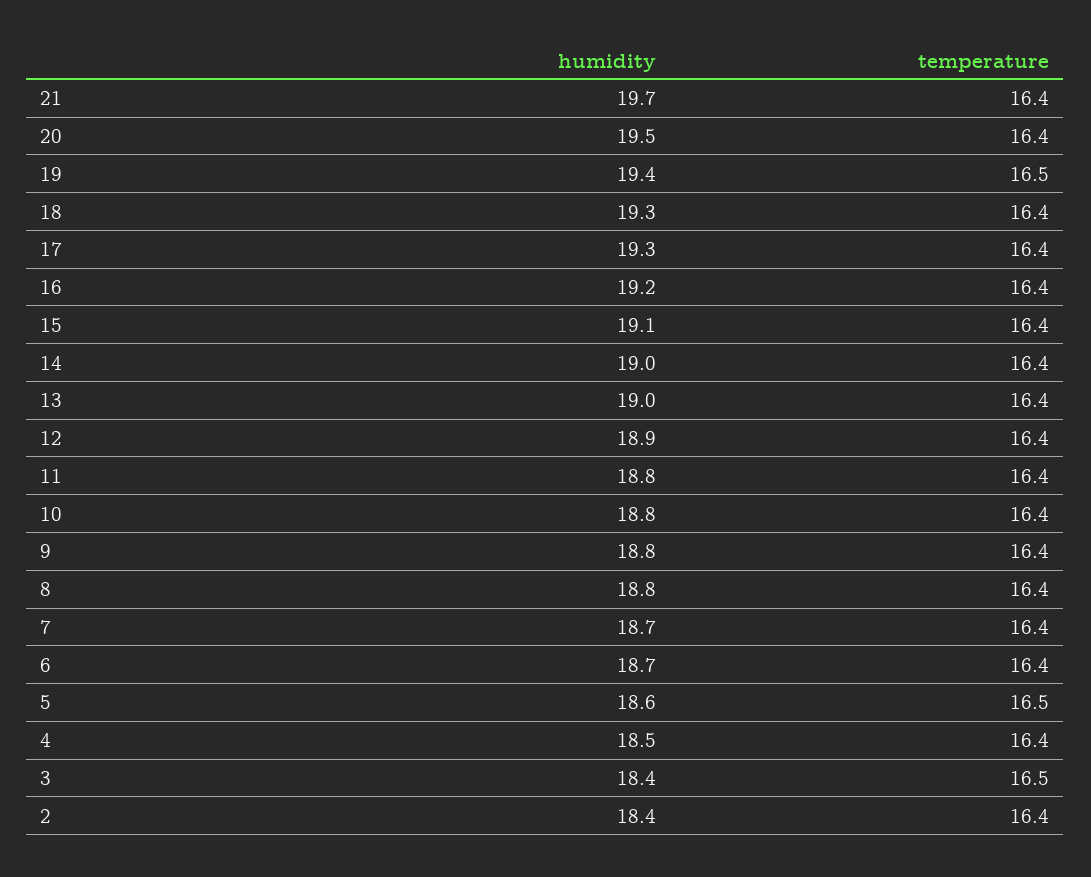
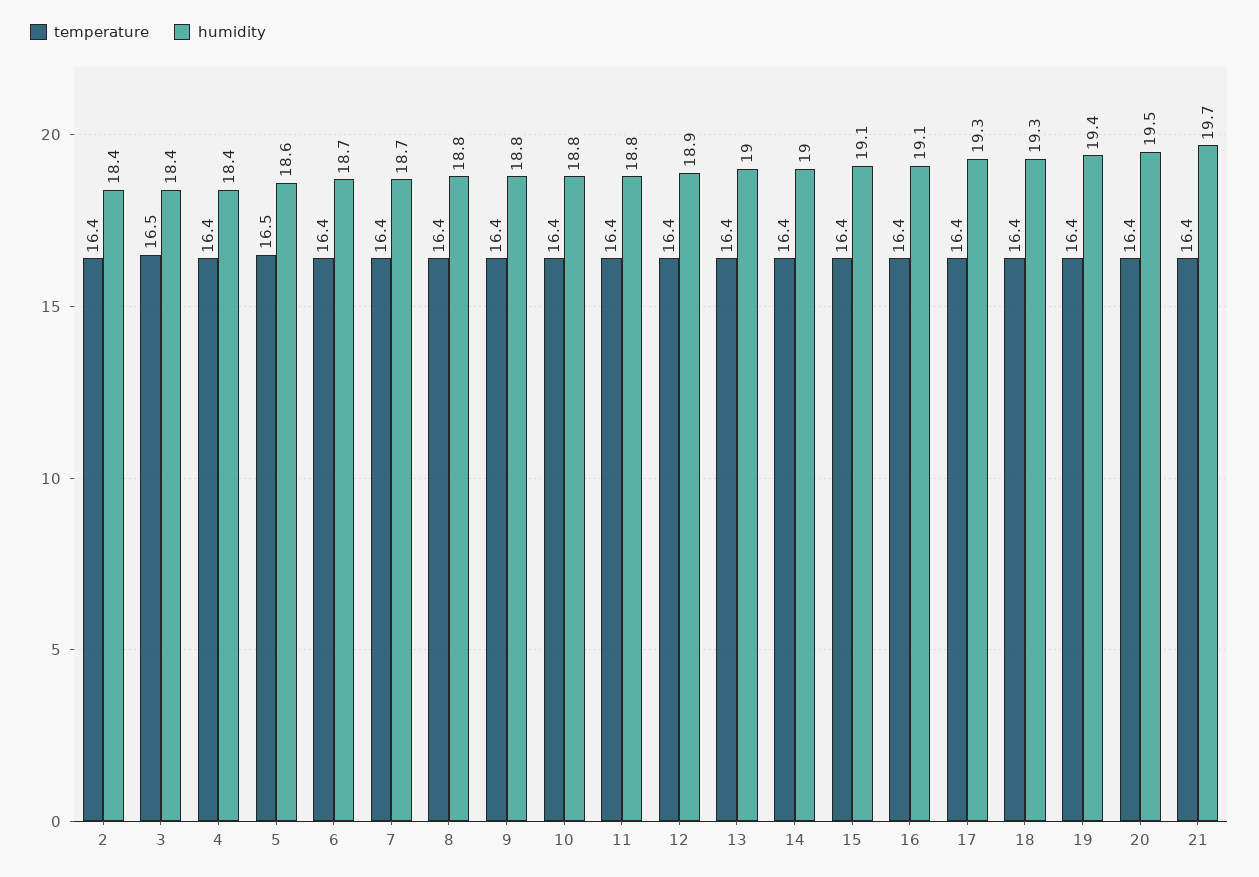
temperature, 19: 16.5 -> 16.4
humidity, 16: 19.2 -> 19.1
humidity, 4: 18.5 -> 18.4

